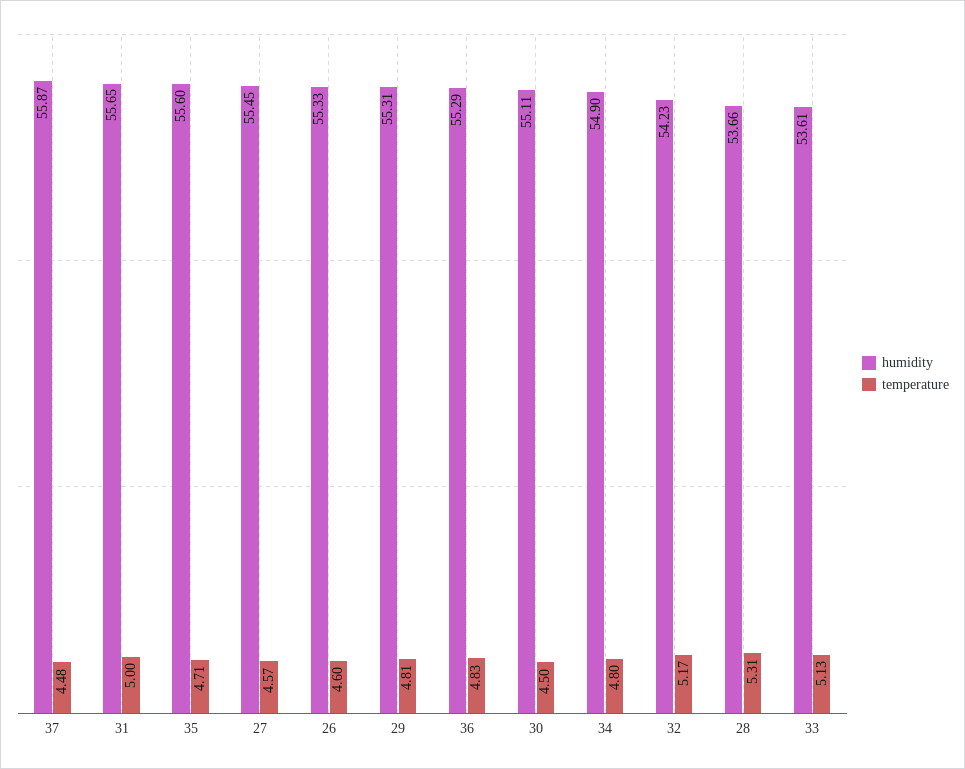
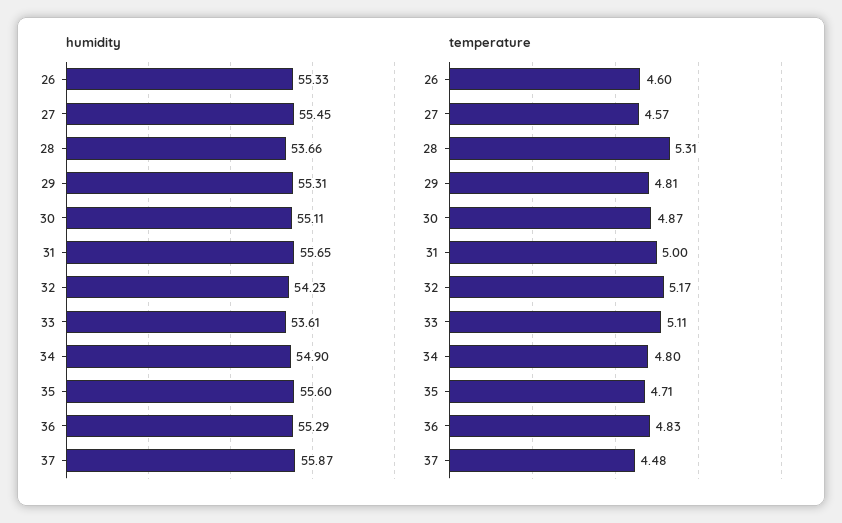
temperature, 30: 4.5 -> 4.87
temperature, 33: 5.13 -> 5.11

